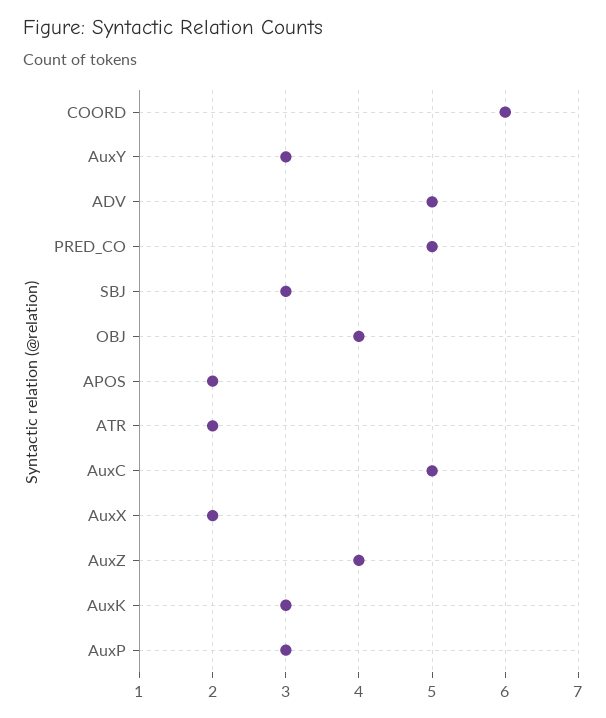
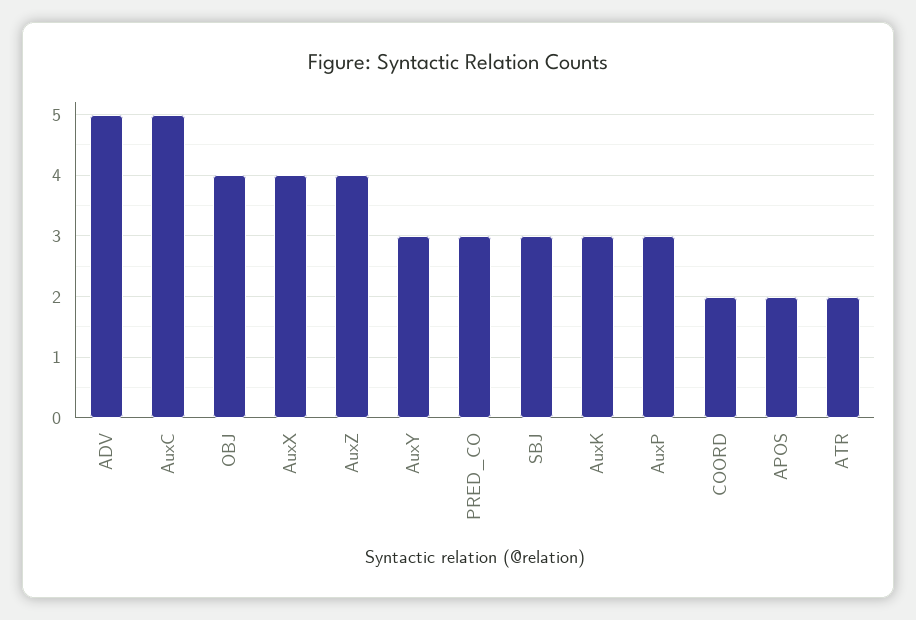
COORD: 6 -> 2
PRED_CO: 5 -> 3
AuxX: 2 -> 4

